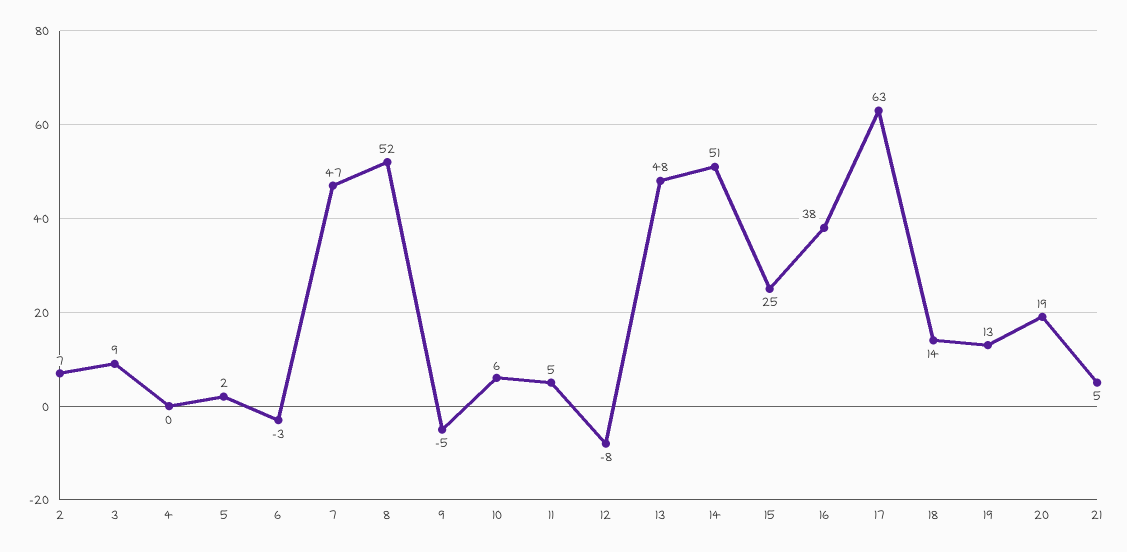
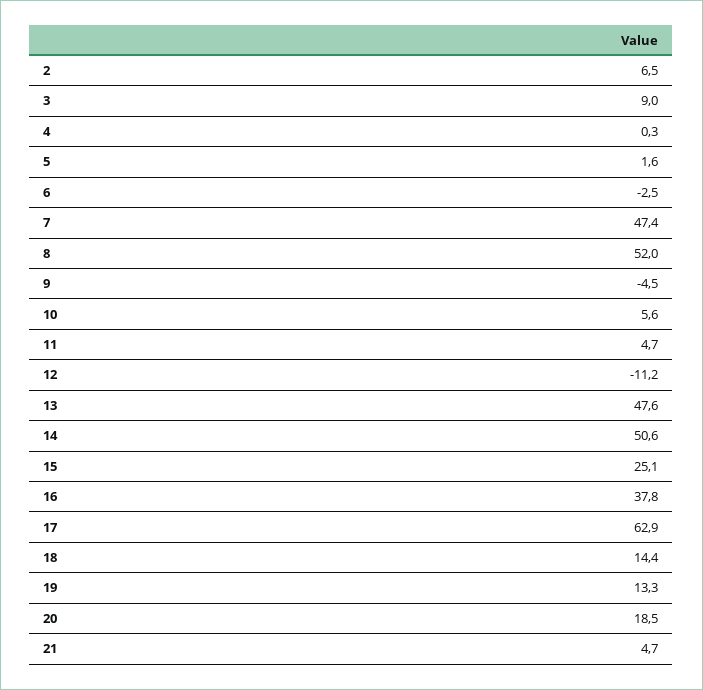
12: -8 -> -11.2

